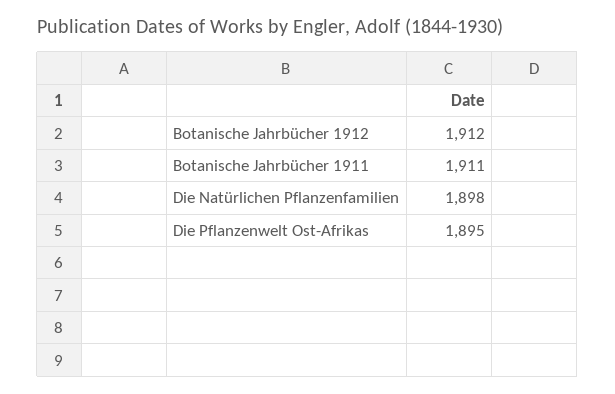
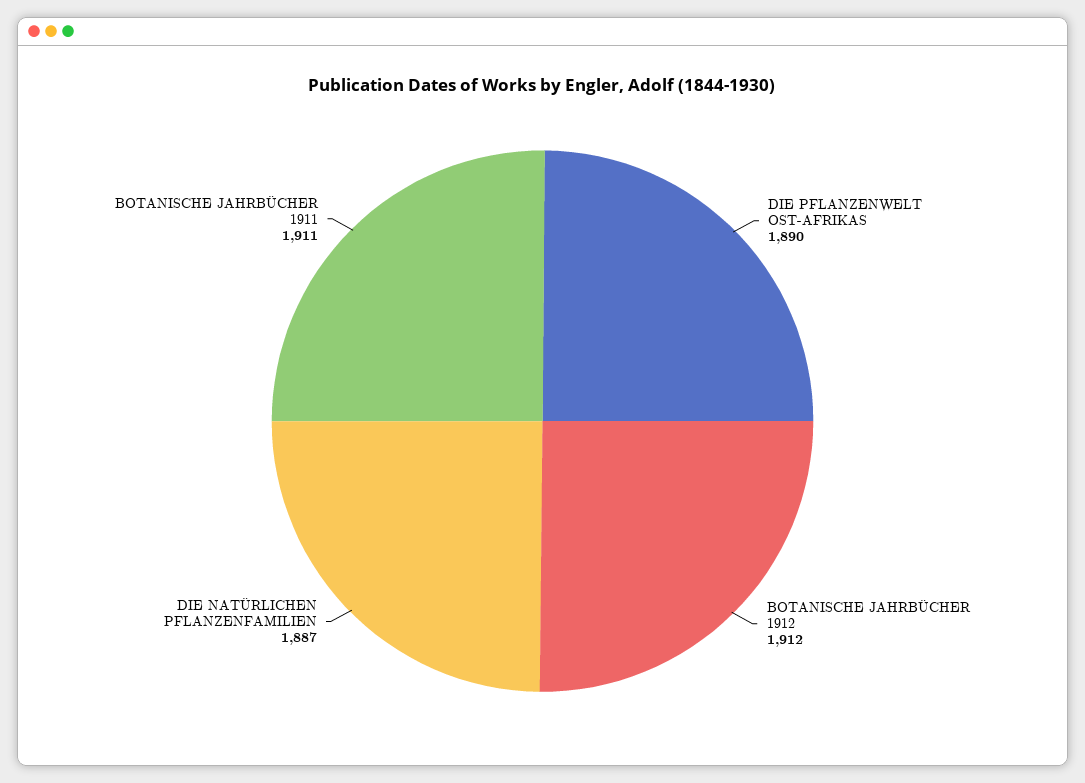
Die Natürlichen Pflanzenfamilien: 1898 -> 1887
Die Pflanzenwelt Ost-Afrikas: 1895 -> 1890

